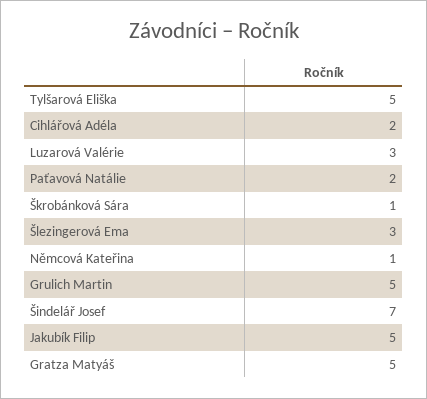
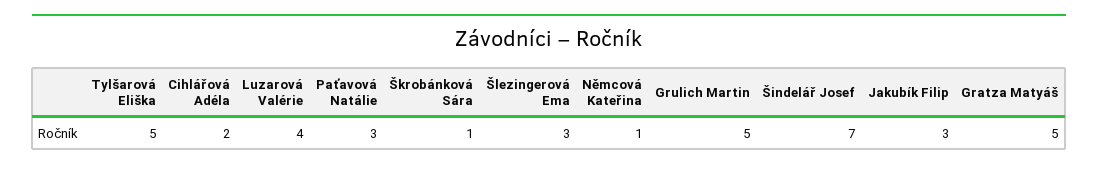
Luzarová Valérie: 3 -> 4
Paťavová Natálie: 2 -> 3
Jakubík Filip: 5 -> 3

